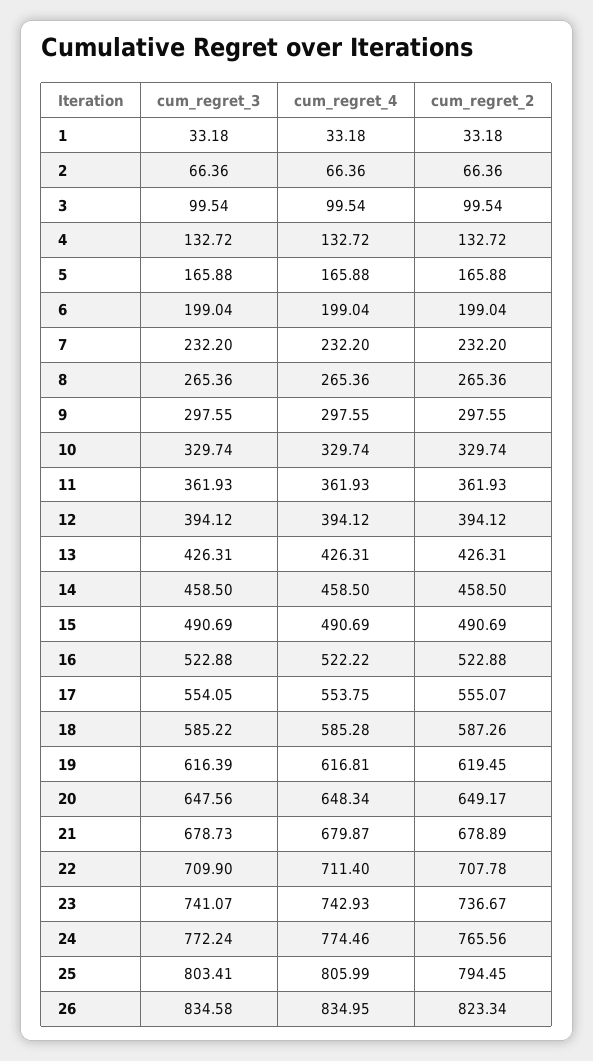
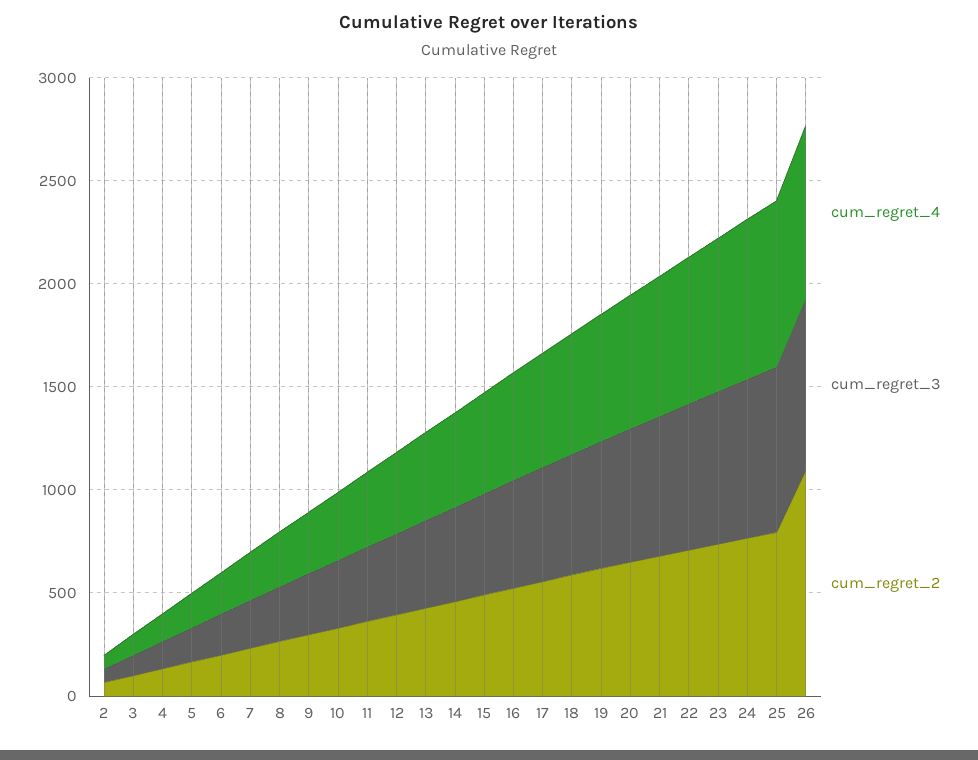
cum_regret_3, 1: 33.18 -> none
cum_regret_4, 1: 33.18 -> none
cum_regret_2, 1: 33.18 -> none
cum_regret_2, 26: 823.34 -> 1100

